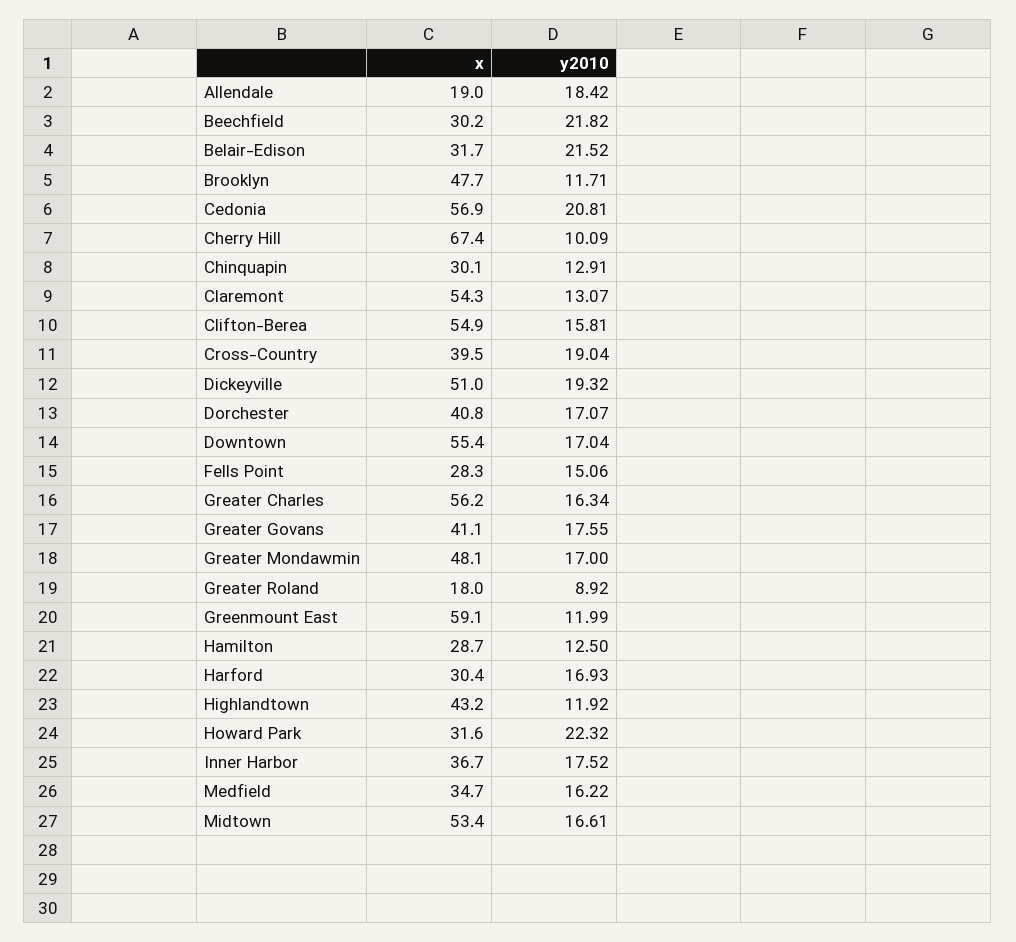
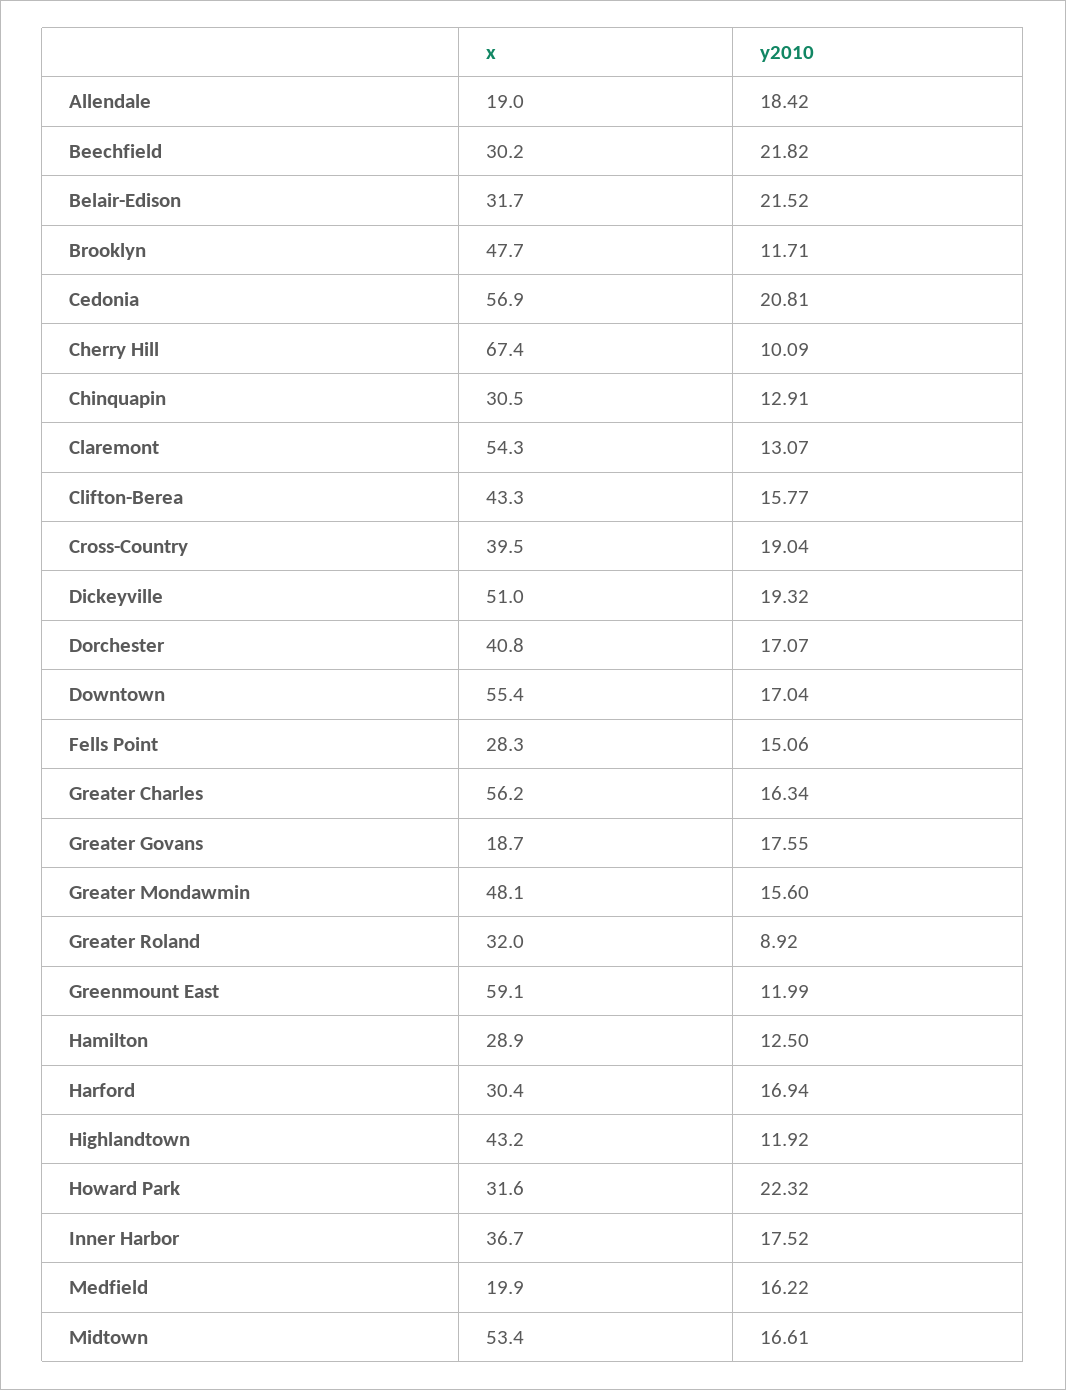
x, Chinquapin: 30.1 -> 30.5
x, Clifton-Berea: 54.9 -> 43.3
y2010, Clifton-Berea: 15.81 -> 15.77
x, Greater Govans: 41.1 -> 18.7
y2010, Greater Mondawmin: 17 -> 15.6
x, Greater Roland: 18 -> 32
x, Hamilton: 28.7 -> 28.9
y2010, Harford: 16.93 -> 16.94
x, Medfield: 34.7 -> 19.9

